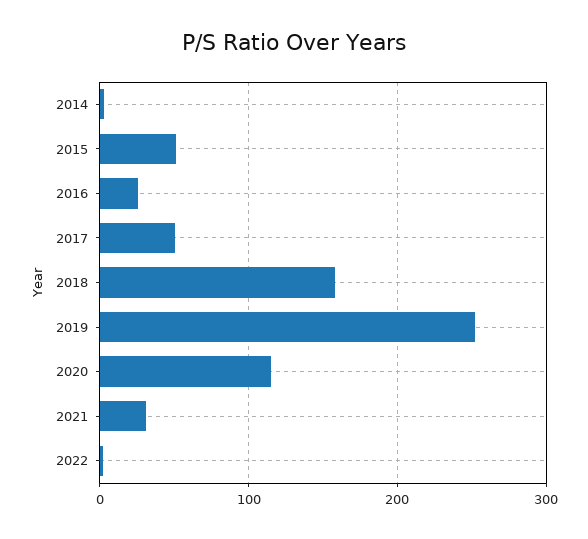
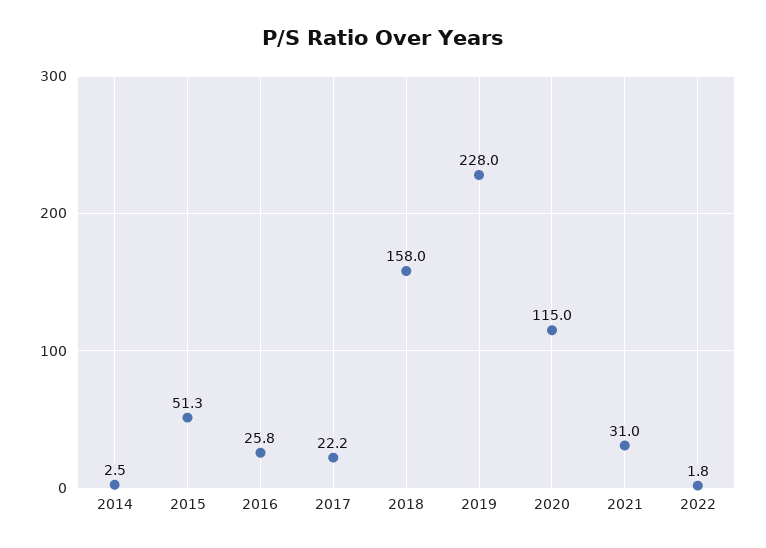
2017: 50 -> 22.2
2019: 250 -> 228

